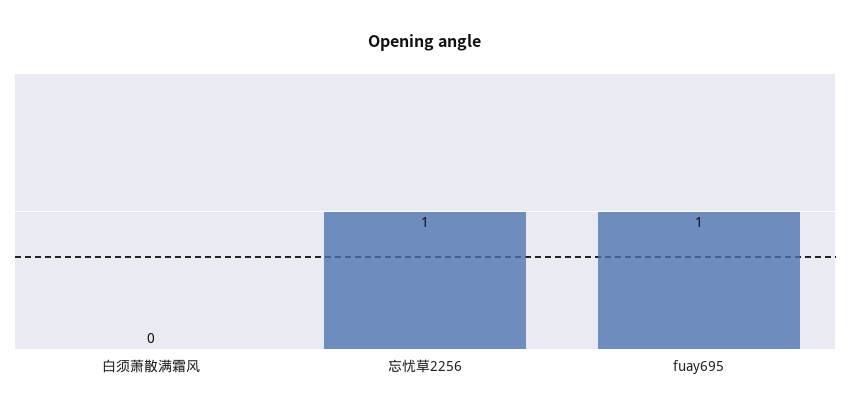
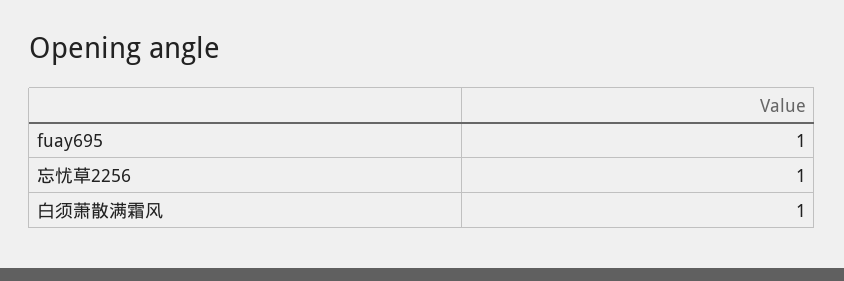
白须萧散满霜风: 0 -> 1

